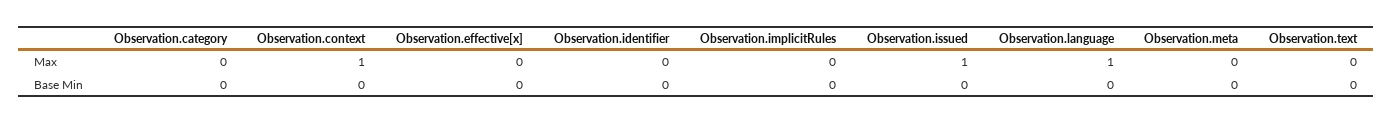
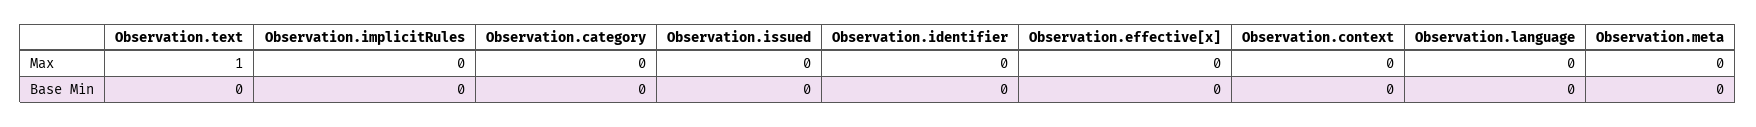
Observation.context, Max: 1 -> 0
Observation.issued, Max: 1 -> 0
Observation.language, Max: 1 -> 0
Observation.text, Max: 0 -> 1

